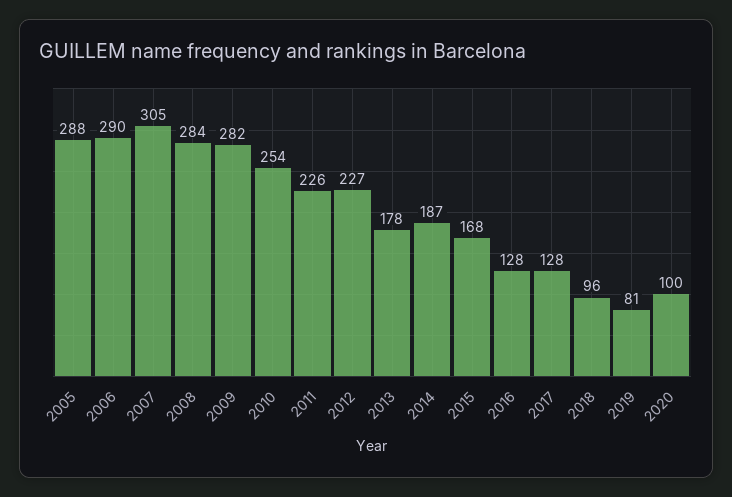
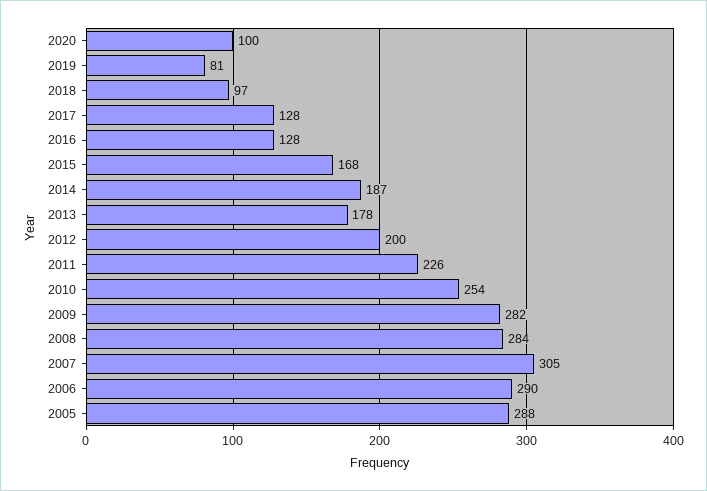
2012: 227 -> 200
2018: 96 -> 97

